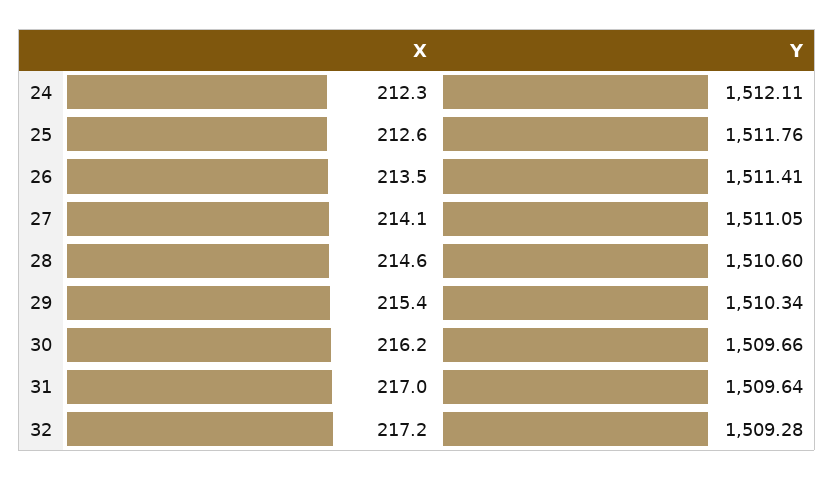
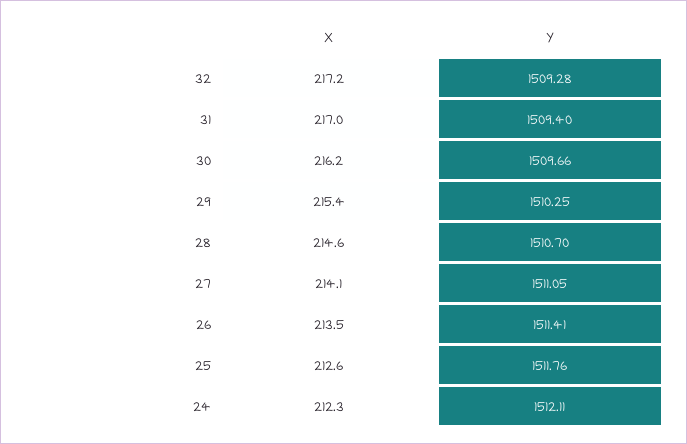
Y, 28: 1510.6 -> 1510.7
Y, 29: 1510.34 -> 1510.25
Y, 31: 1509.64 -> 1509.4

